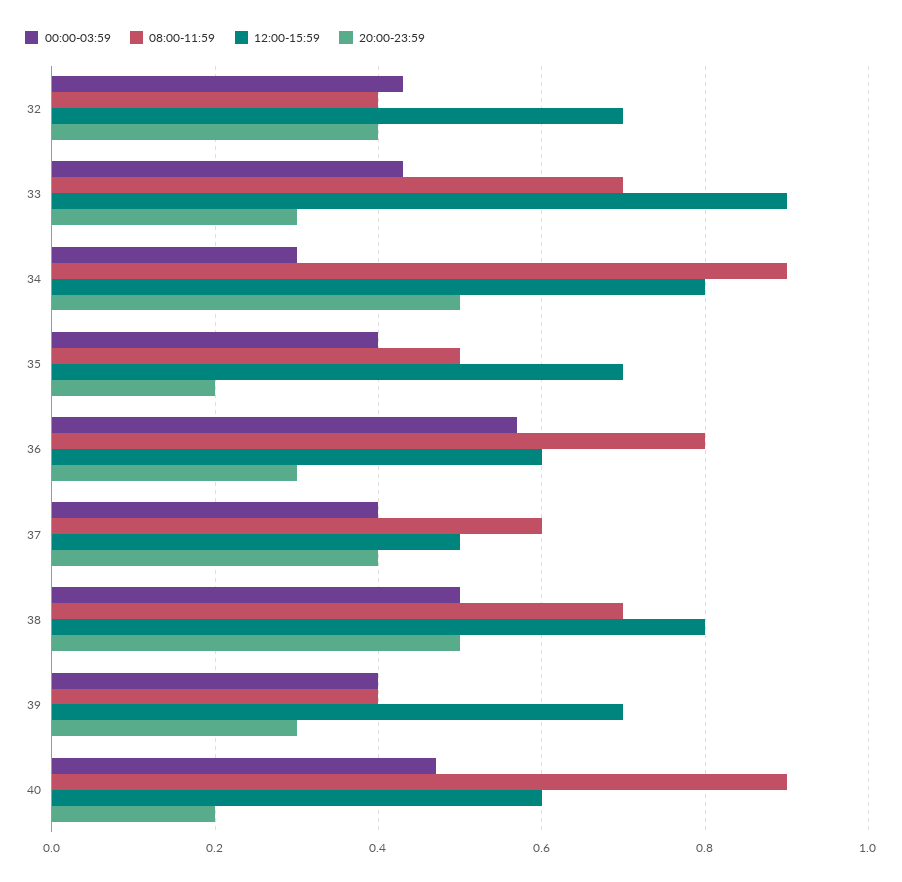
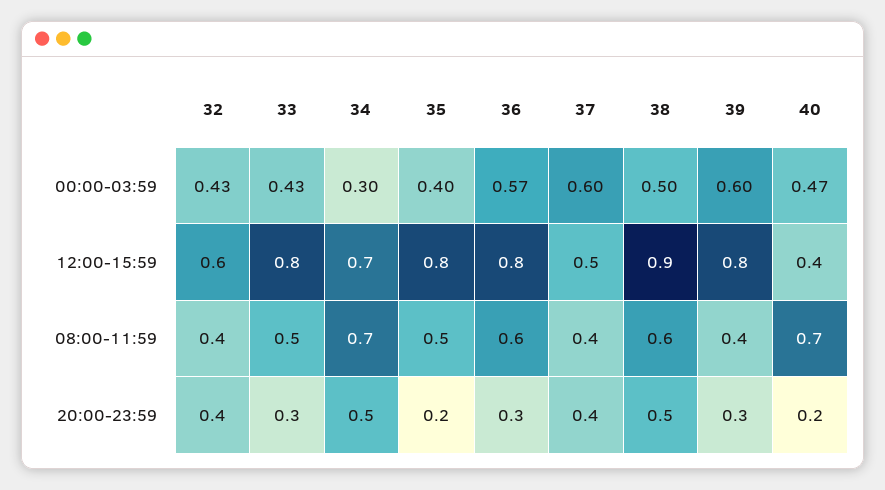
12:00-15:59, 32: 0.7 -> 0.6
08:00-11:59, 33: 0.7 -> 0.5
12:00-15:59, 33: 0.9 -> 0.8
08:00-11:59, 34: 0.9 -> 0.7
12:00-15:59, 34: 0.8 -> 0.7
12:00-15:59, 35: 0.7 -> 0.8
08:00-11:59, 36: 0.8 -> 0.6
12:00-15:59, 36: 0.6 -> 0.8
00:00-03:59, 37: 0.4 -> 0.6
08:00-11:59, 37: 0.6 -> 0.4
08:00-11:59, 38: 0.7 -> 0.6
12:00-15:59, 38: 0.8 -> 0.9
00:00-03:59, 39: 0.4 -> 0.6
12:00-15:59, 39: 0.7 -> 0.8
08:00-11:59, 40: 0.9 -> 0.7
12:00-15:59, 40: 0.6 -> 0.4

